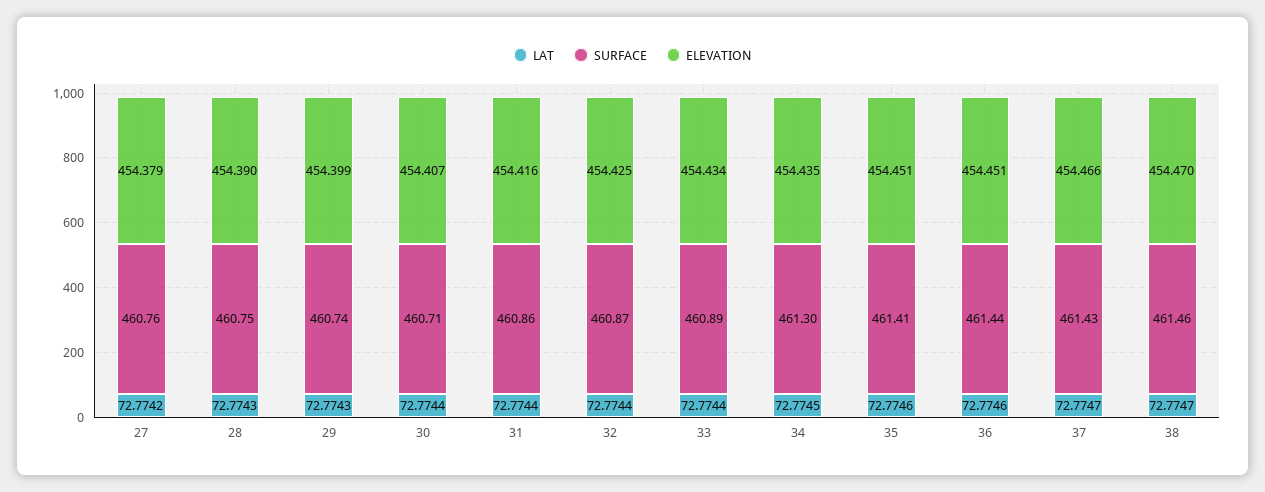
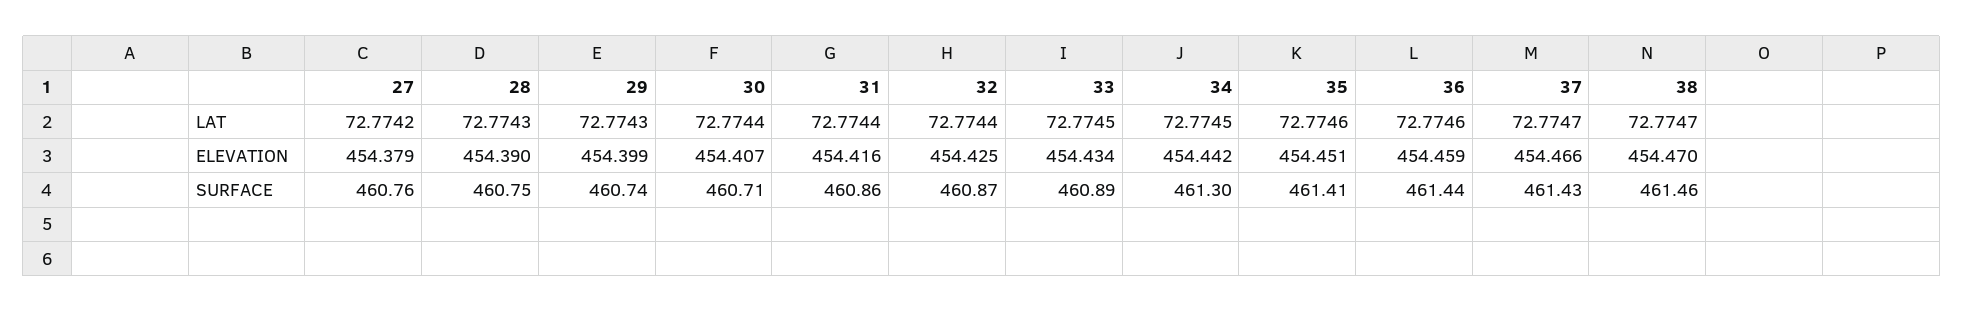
LAT, 33: 72.7744 -> 72.7745
ELEVATION, 34: 454.435 -> 454.442
ELEVATION, 36: 454.451 -> 454.459

